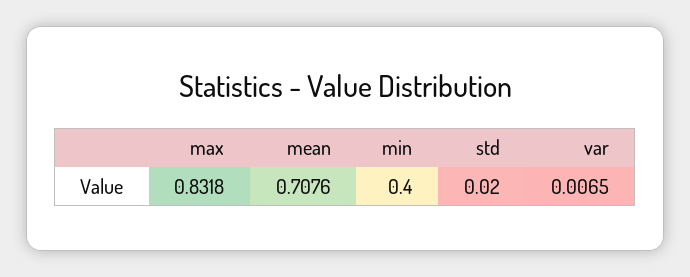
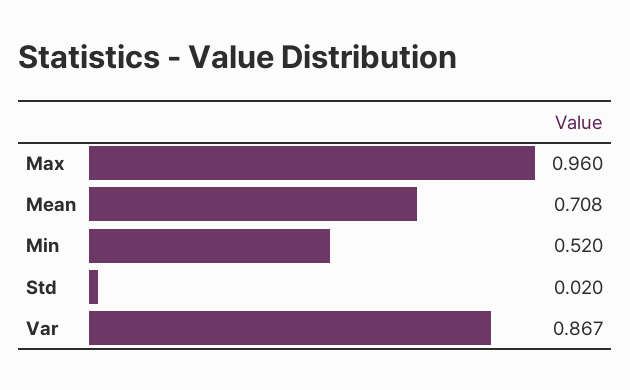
max: 0.8318 -> 0.96
min: 0.4 -> 0.52
var: 0.0065 -> 0.867

